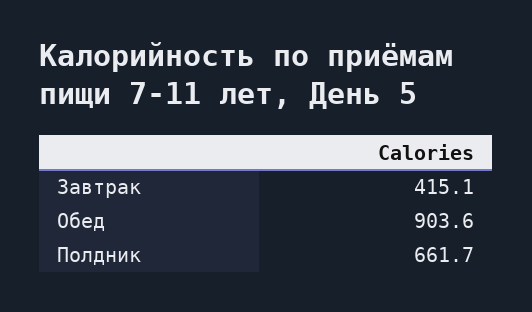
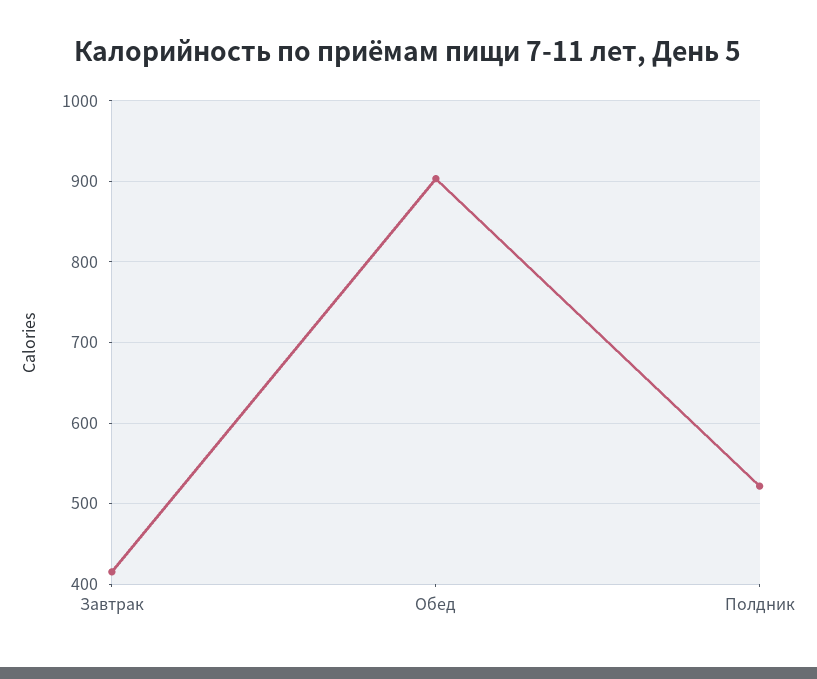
Полдник: 661.7 -> 520

